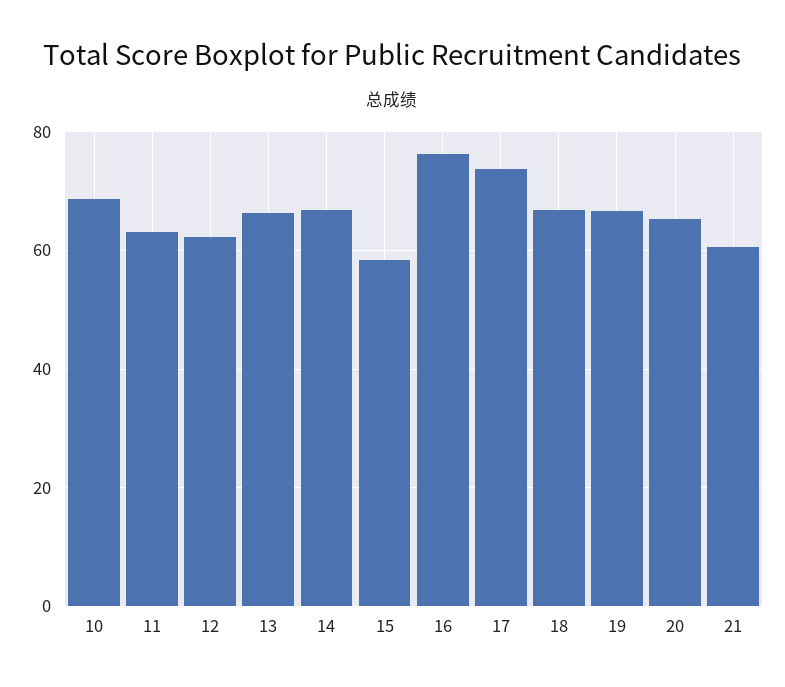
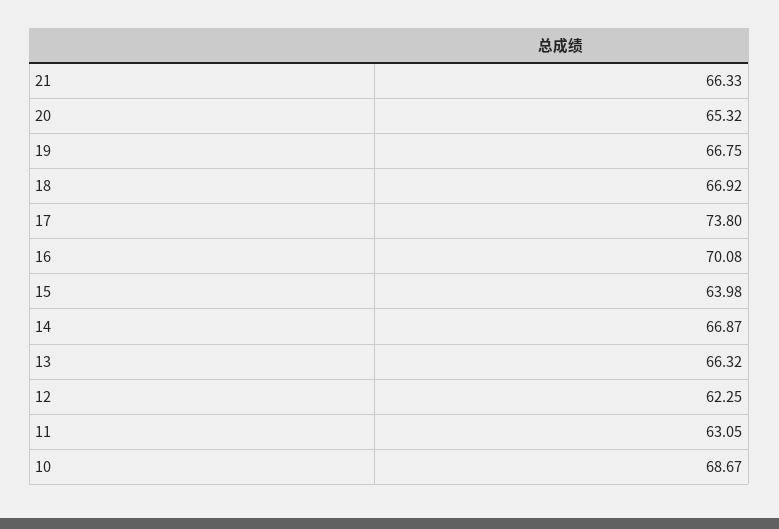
15: 58 -> 63.98
16: 76 -> 70.08
21: 60 -> 66.33

